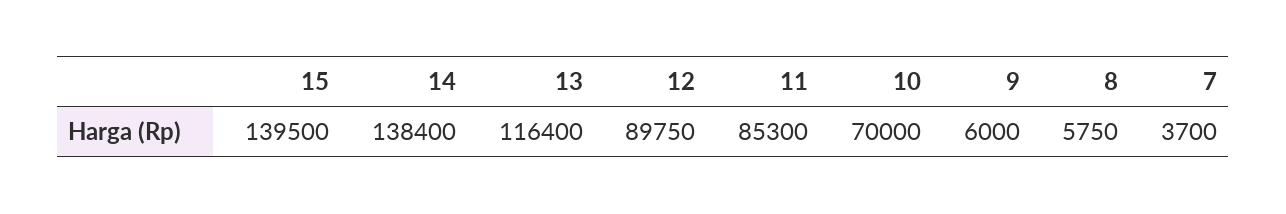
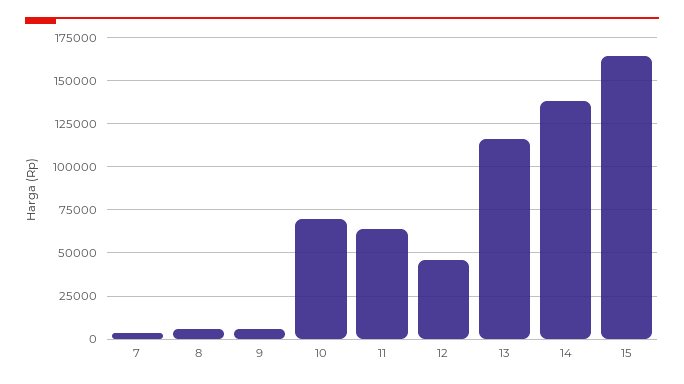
15: 139500 -> 165000
12: 89750 -> 45000
11: 85300 -> 65000

